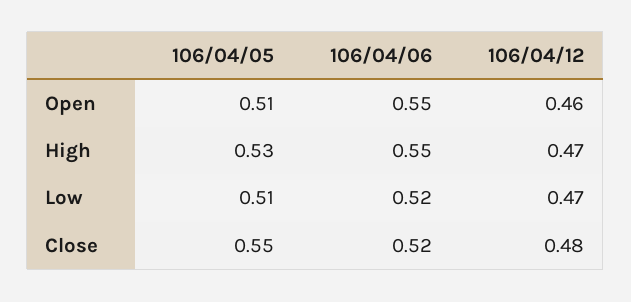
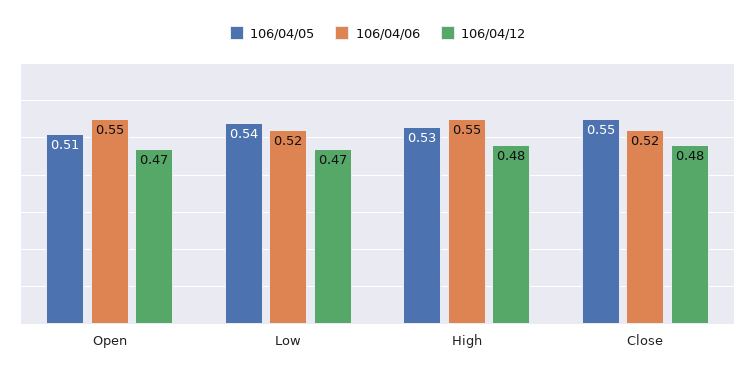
106/04/12, Open: 0.46 -> 0.47
106/04/12, High: 0.47 -> 0.48
106/04/05, Low: 0.51 -> 0.54

